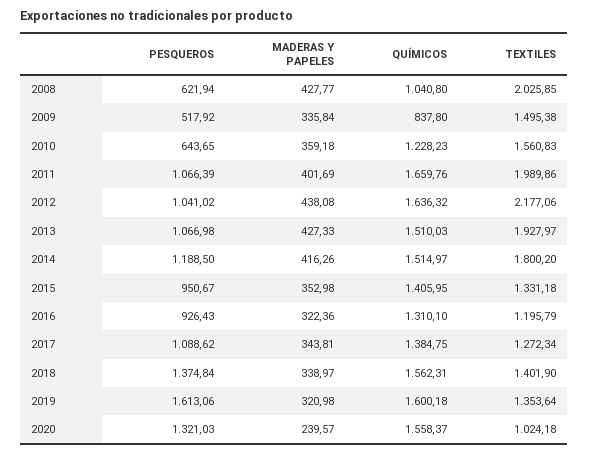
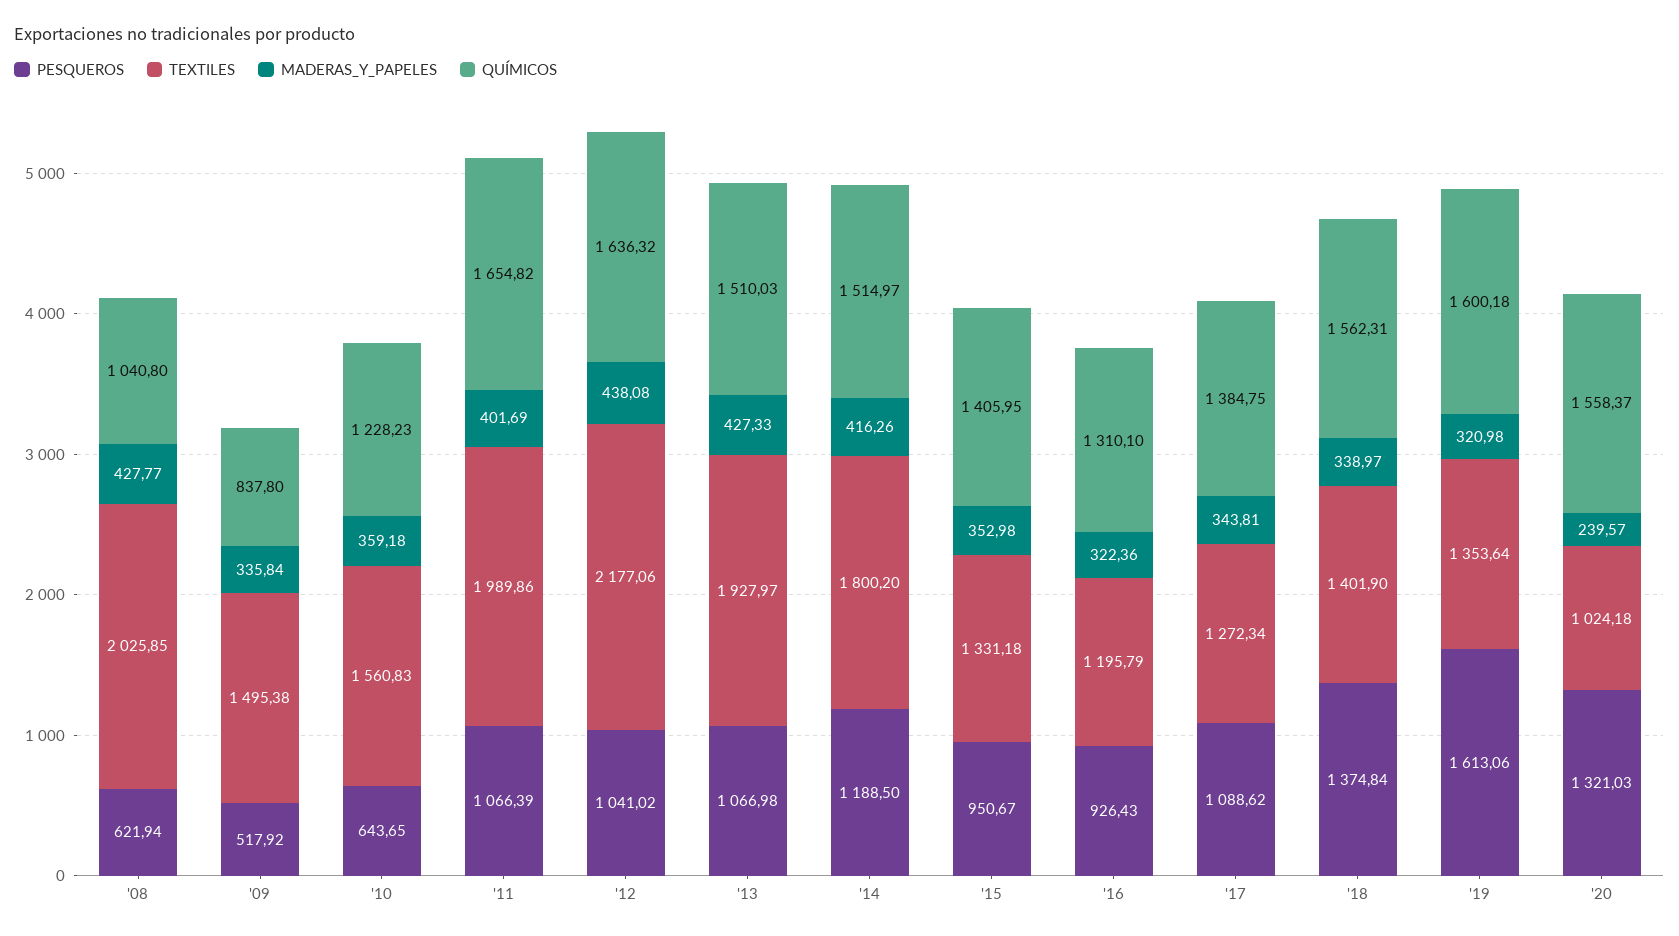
QUÍMICOS, 2011: 1659.76 -> 1654.82

